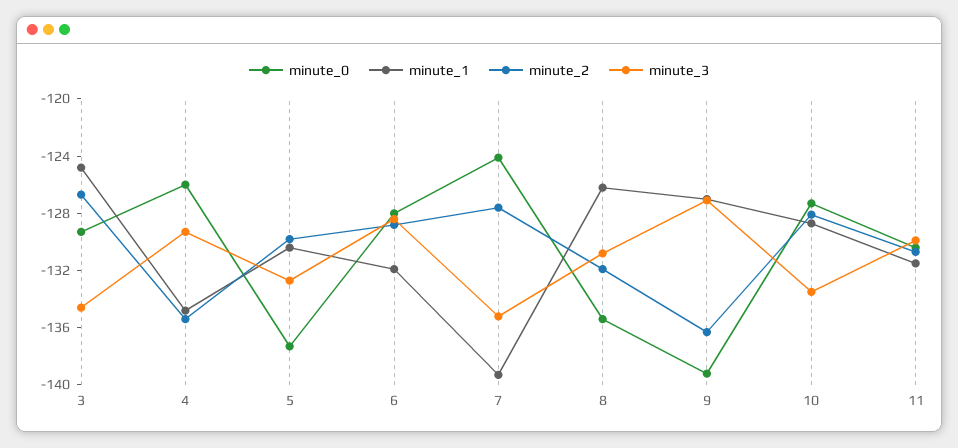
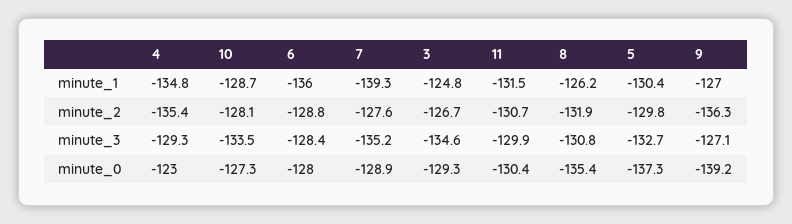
minute_0, 4: -126 -> -123
minute_1, 6: -132 -> -136
minute_0, 7: -124 -> -128.9

